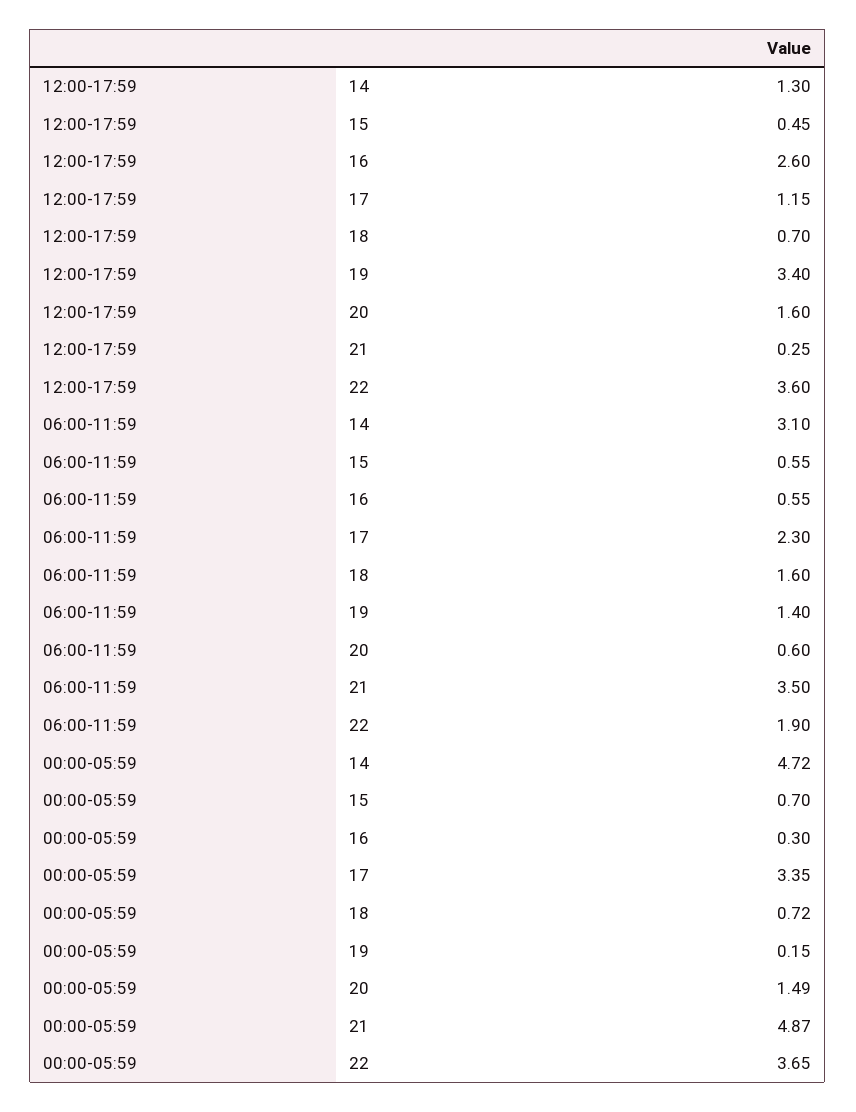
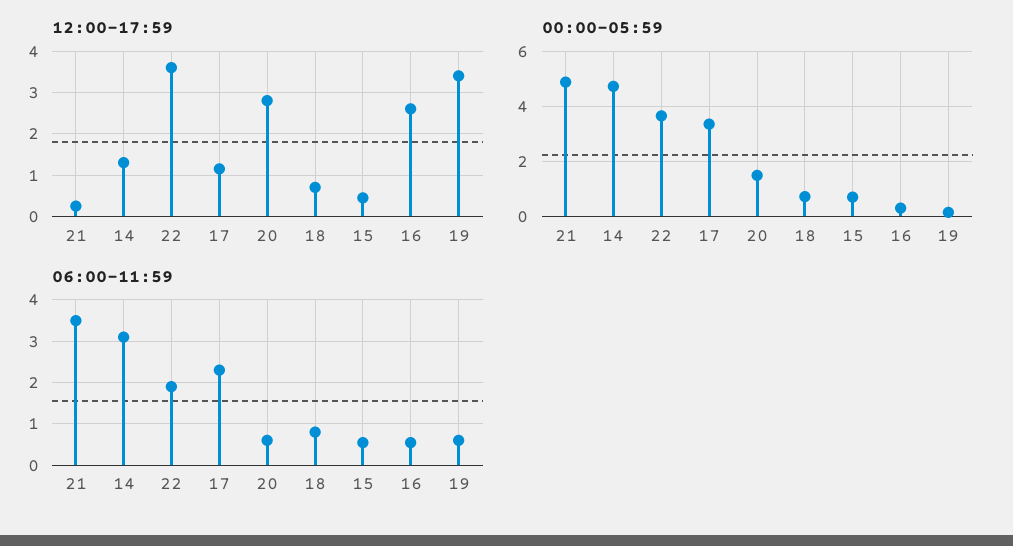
12:00-17:59, 20: 1.6 -> 2.8
06:00-11:59, 18: 1.6 -> 0.8
06:00-11:59, 19: 1.4 -> 0.6

